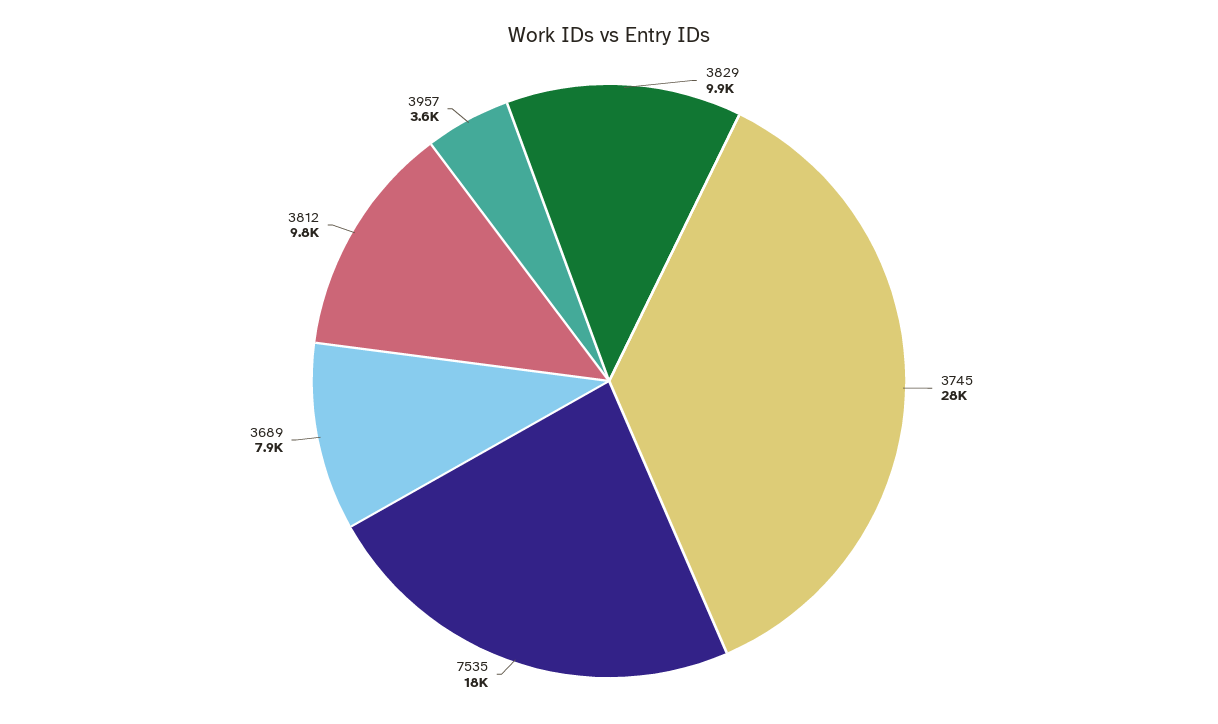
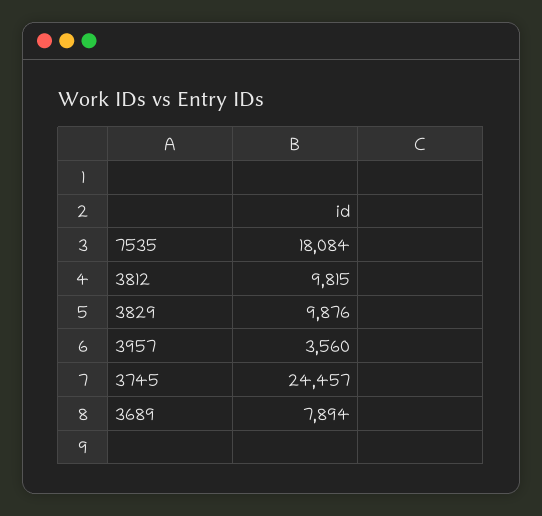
3745: 28000 -> 24457

